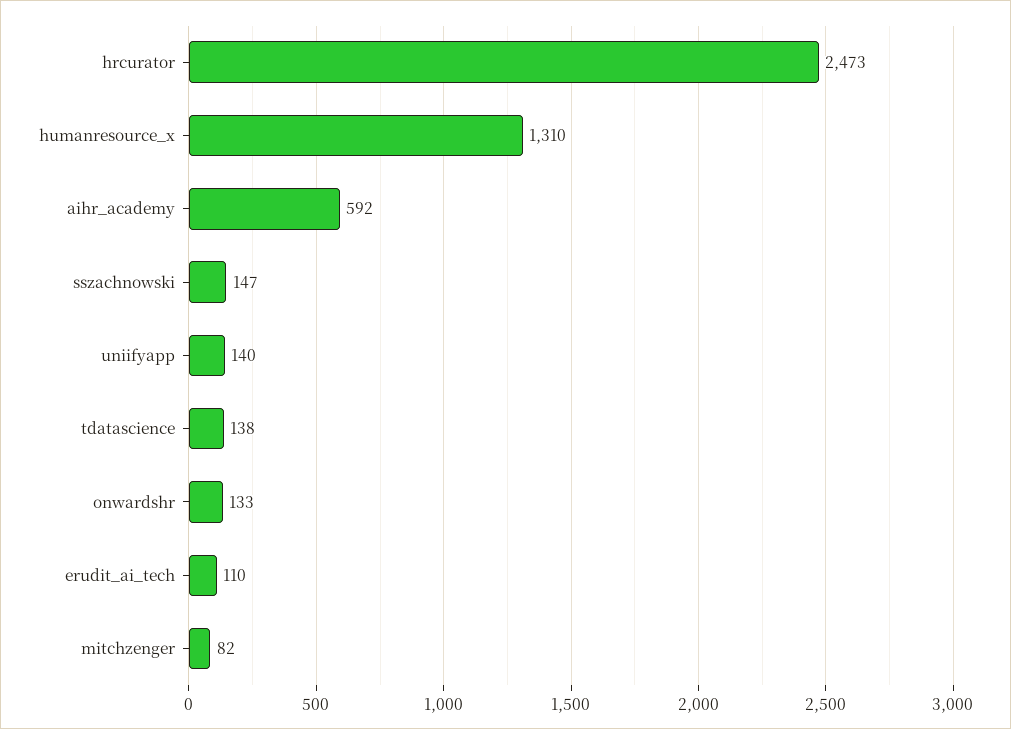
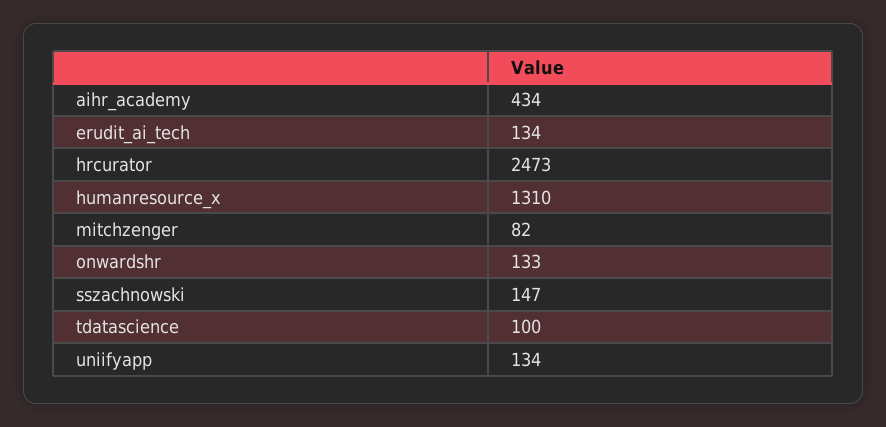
aihr_academy: 592 -> 434
uniifyapp: 140 -> 134
tdatascience: 138 -> 100
erudit_ai_tech: 110 -> 134

